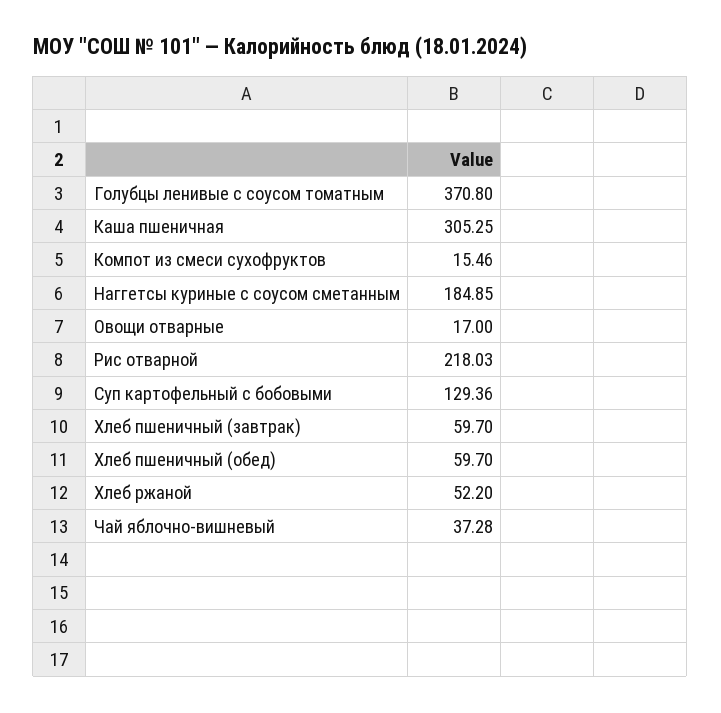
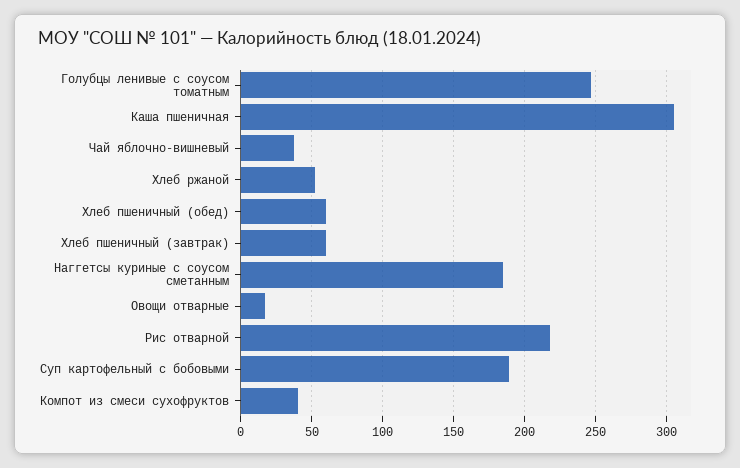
Голубцы ленивые с соусом томатным: 370.8 -> 245
Компот из смеси сухофруктов: 15.46 -> 40
Суп картофельный с бобовыми: 129.36 -> 190

